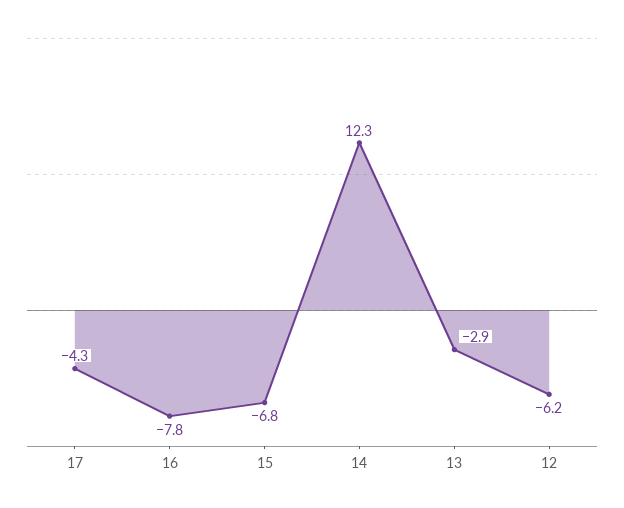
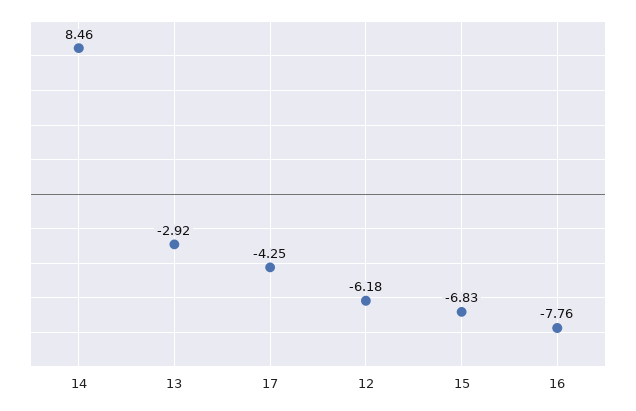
14: 12.3 -> 8.46

